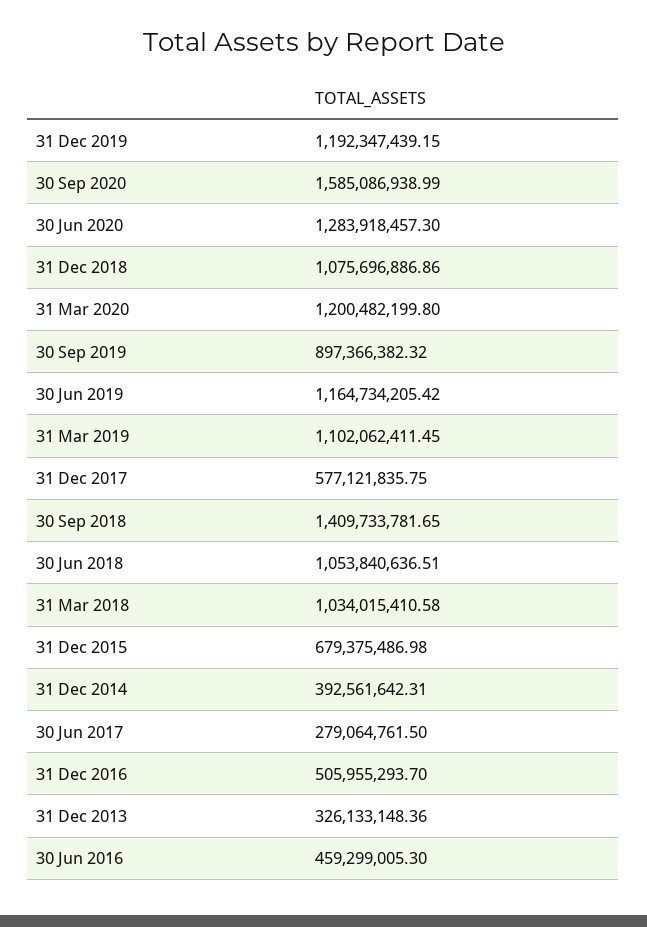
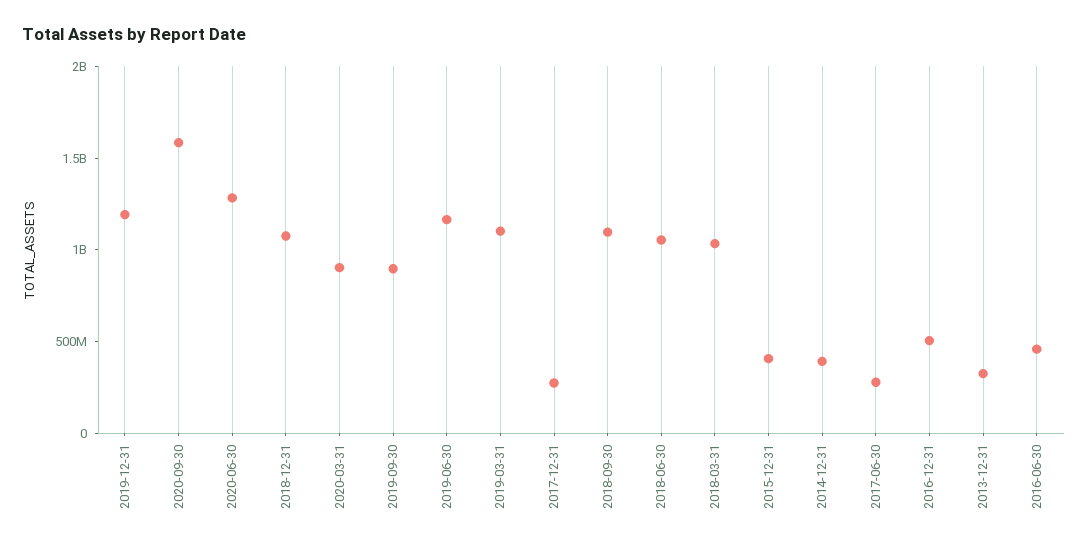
31 Mar 2020: 1200482199.8 -> 900000000
31 Dec 2017: 577121835.75 -> 300000000
30 Sep 2018: 1409733781.65 -> 1100000000
31 Dec 2015: 679375486.98 -> 400000000

